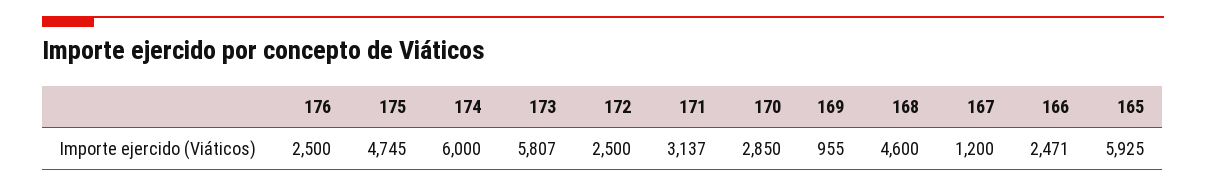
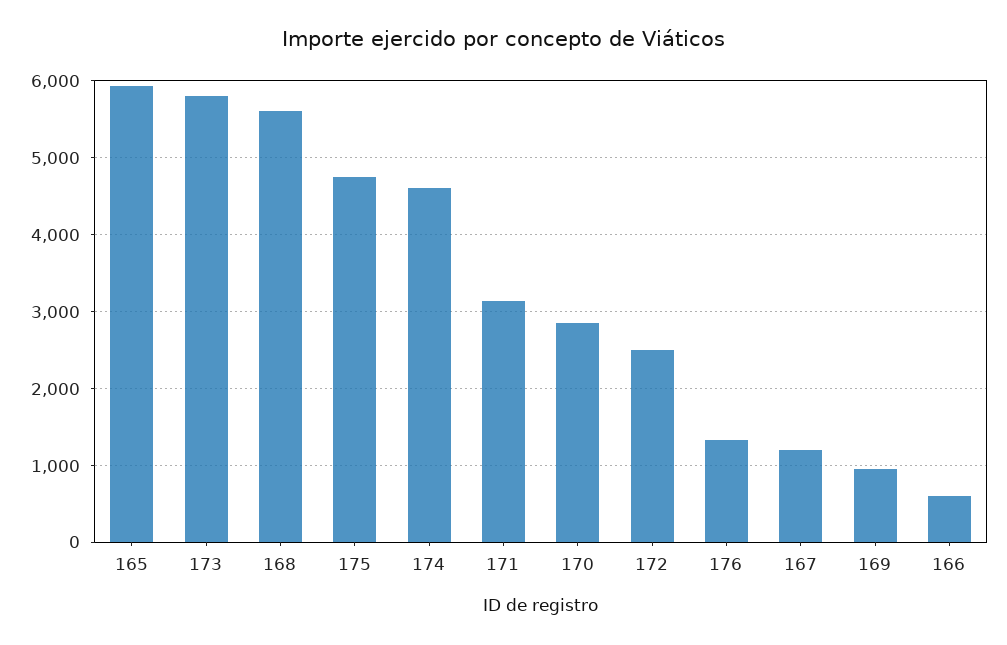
176: 2500 -> 1300
174: 6000 -> 4600
168: 4600 -> 5600
166: 2471 -> 600

